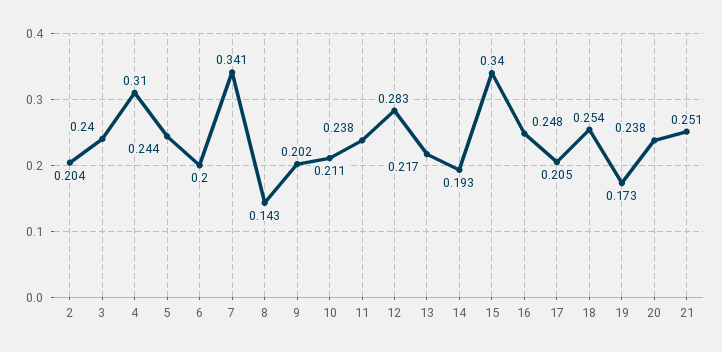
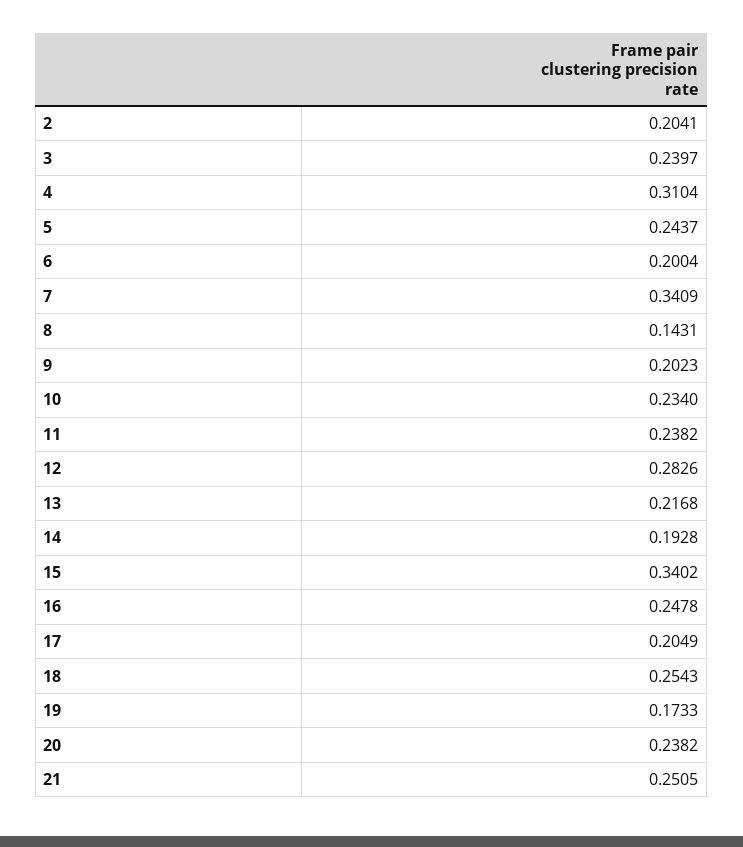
10: 0.211 -> 0.234

